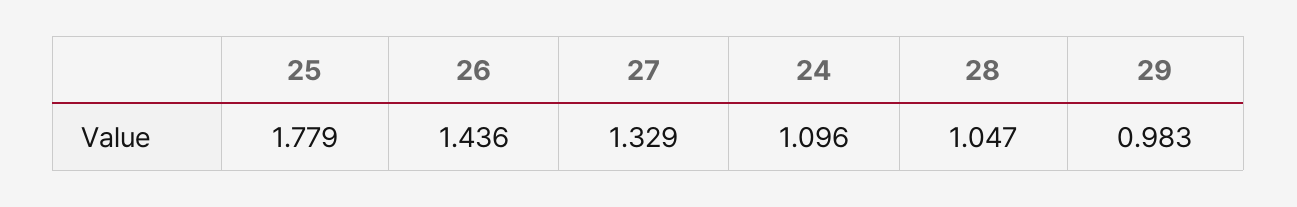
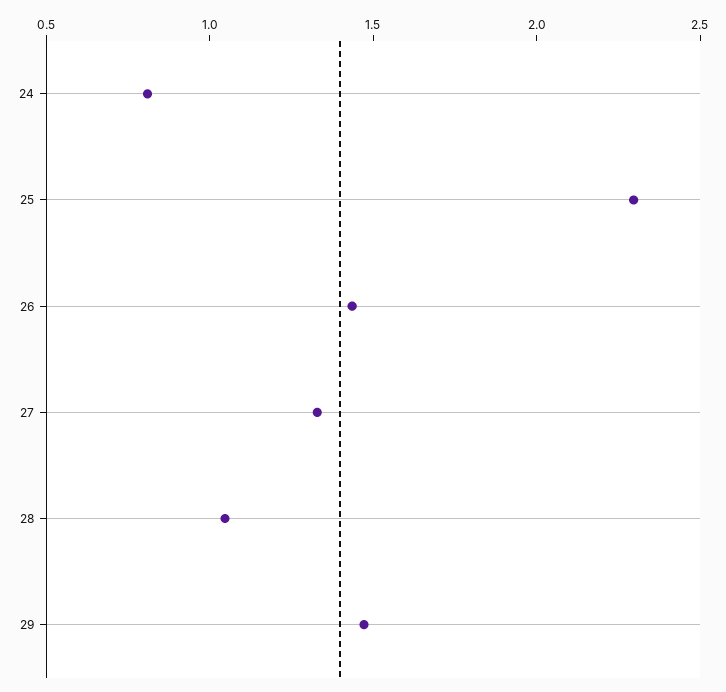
25: 1.779 -> 2.3
24: 1.096 -> 0.8
29: 0.983 -> 1.5

